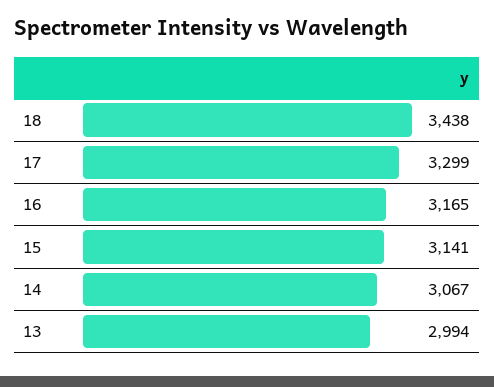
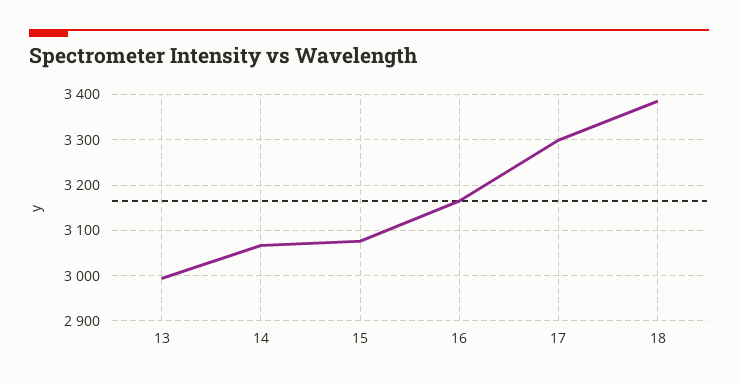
18: 3438 -> 3380
15: 3141 -> 3080

